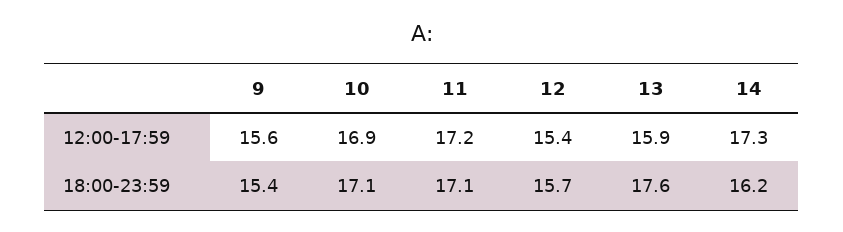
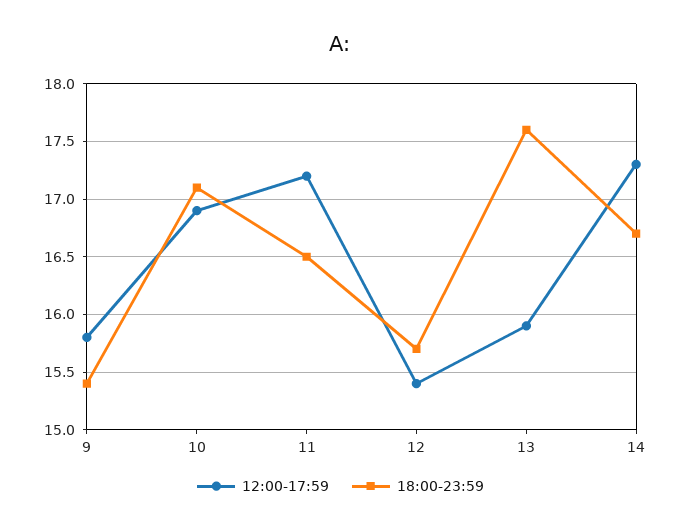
12:00-17:59, 9: 15.6 -> 15.8
18:00-23:59, 11: 17.1 -> 16.5
18:00-23:59, 14: 16.2 -> 16.7

